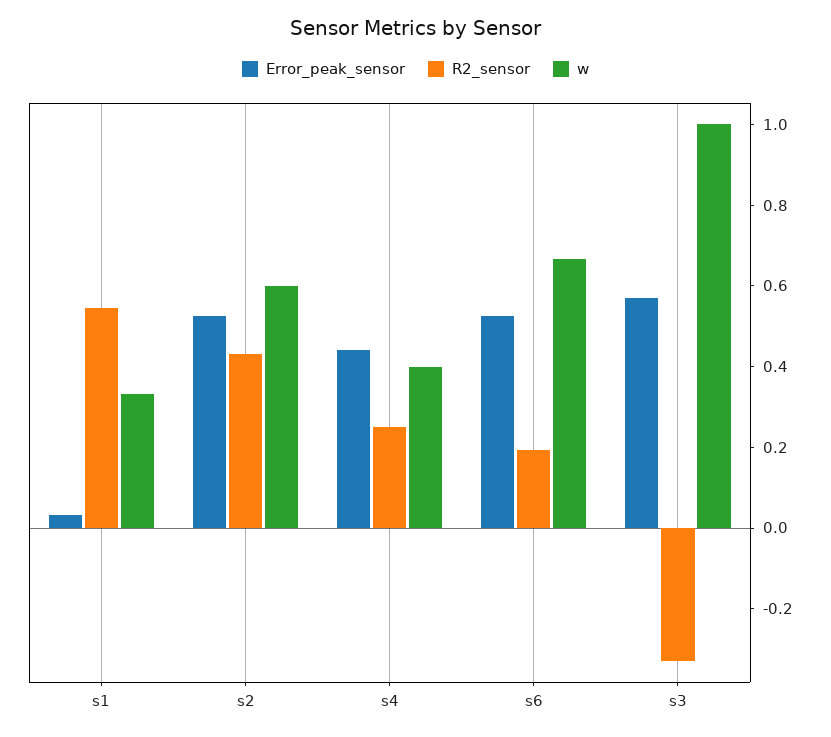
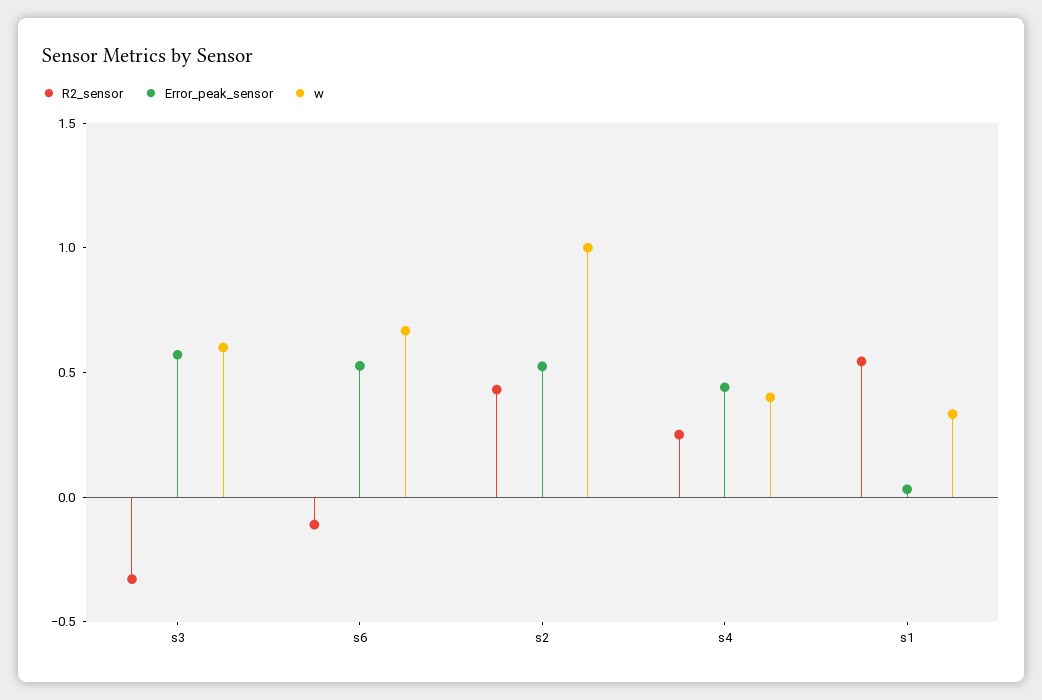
w, s2: 0.6 -> 1
R2_sensor, s6: 0.2 -> -0.1
w, s3: 1 -> 0.6

